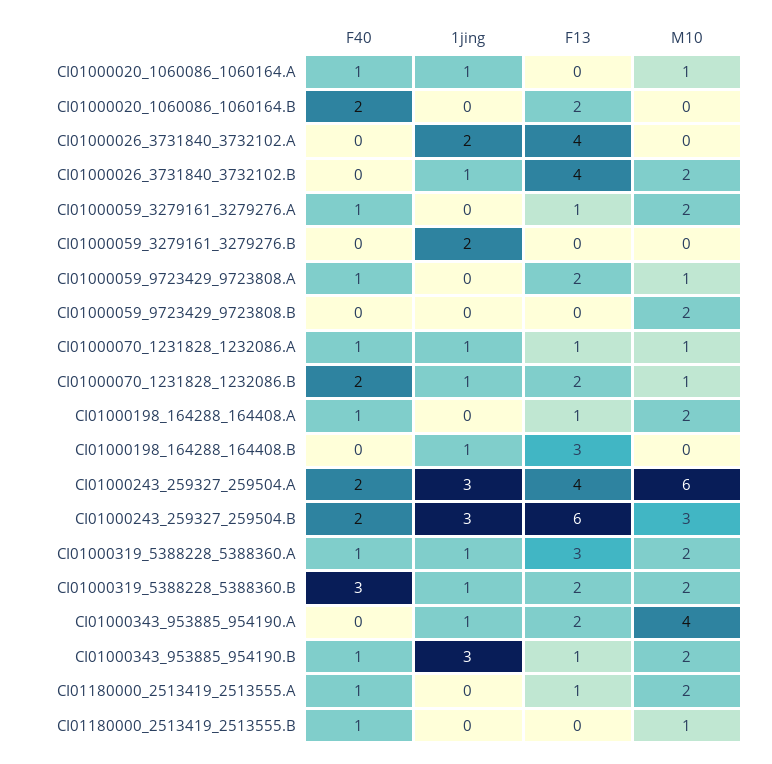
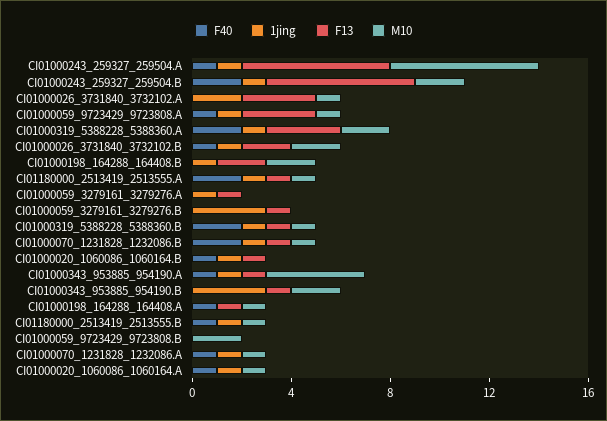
F40, CI01000020_1060086_1060164.B: 2 -> 1
1jing, CI01000020_1060086_1060164.B: 0 -> 1
F13, CI01000020_1060086_1060164.B: 2 -> 1
F13, CI01000026_3731840_3732102.A: 4 -> 3
M10, CI01000026_3731840_3732102.A: 0 -> 1
F40, CI01000026_3731840_3732102.B: 0 -> 1
F13, CI01000026_3731840_3732102.B: 4 -> 2
F40, CI01000059_3279161_3279276.A: 1 -> 0
1jing, CI01000059_3279161_3279276.A: 0 -> 1
M10, CI01000059_3279161_3279276.A: 2 -> 0
1jing, CI01000059_3279161_3279276.B: 2 -> 3
F13, CI01000059_3279161_3279276.B: 0 -> 1
1jing, CI01000059_9723429_9723808.A: 0 -> 1
F13, CI01000059_9723429_9723808.A: 2 -> 3
F13, CI01000070_1231828_1232086.A: 1 -> 0
F13, CI01000070_1231828_1232086.B: 2 -> 1
M10, CI01000198_164288_164408.A: 2 -> 1
F13, CI01000198_164288_164408.B: 3 -> 2
M10, CI01000198_164288_164408.B: 0 -> 2
F40, CI01000243_259327_259504.A: 2 -> 1
1jing, CI01000243_259327_259504.A: 3 -> 1
F13, CI01000243_259327_259504.A: 4 -> 6
1jing, CI01000243_259327_259504.B: 3 -> 1
M10, CI01000243_259327_259504.B: 3 -> 2
F40, CI01000319_5388228_5388360.A: 1 -> 2
F40, CI01000319_5388228_5388360.B: 3 -> 2
F13, CI01000319_5388228_5388360.B: 2 -> 1
M10, CI01000319_5388228_5388360.B: 2 -> 1
F40, CI01000343_953885_954190.A: 0 -> 1
F13, CI01000343_953885_954190.A: 2 -> 1
F40, CI01000343_953885_954190.B: 1 -> 0
F40, CI01180000_2513419_2513555.A: 1 -> 2
1jing, CI01180000_2513419_2513555.A: 0 -> 1
M10, CI01180000_2513419_2513555.A: 2 -> 1
1jing, CI01180000_2513419_2513555.B: 0 -> 1

